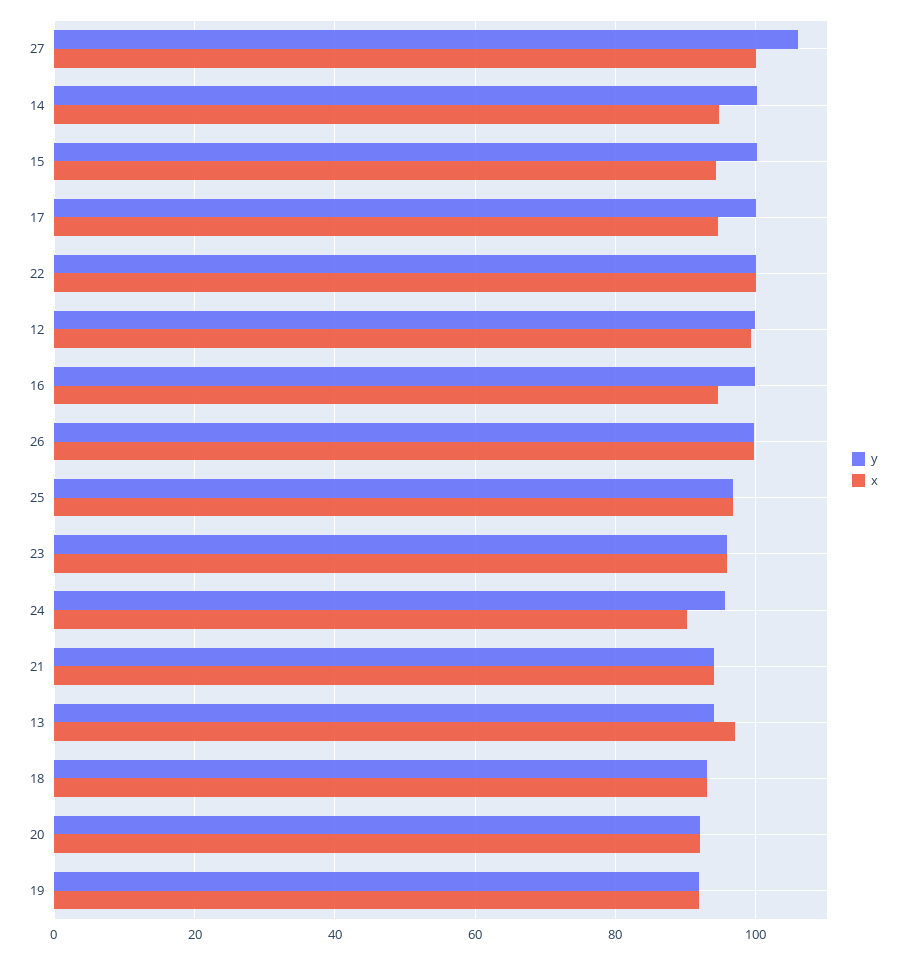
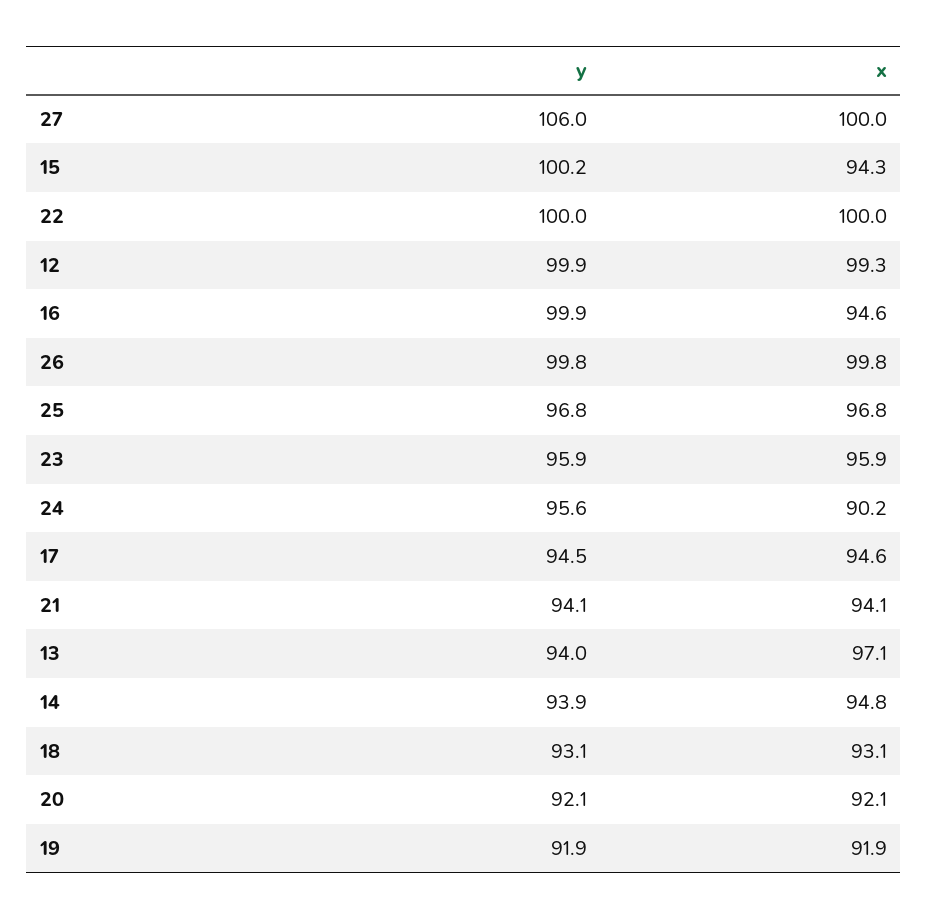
y, 14: 100 -> 93.9
y, 17: 100 -> 94.5

